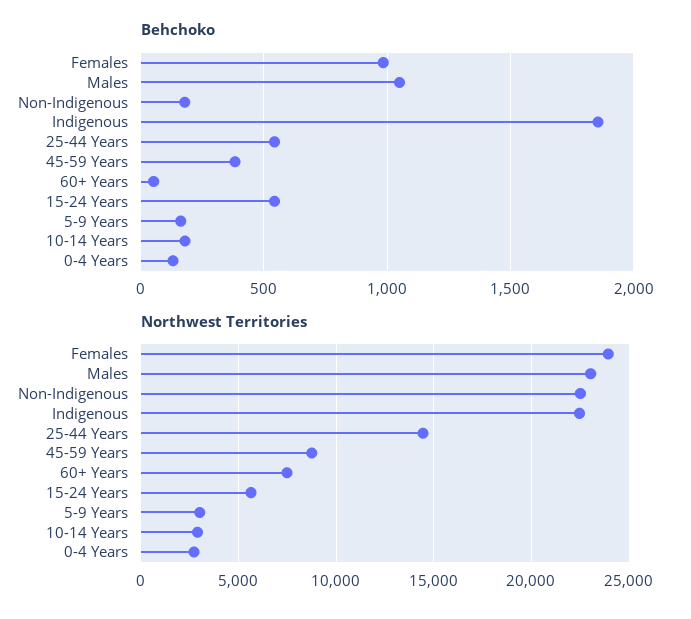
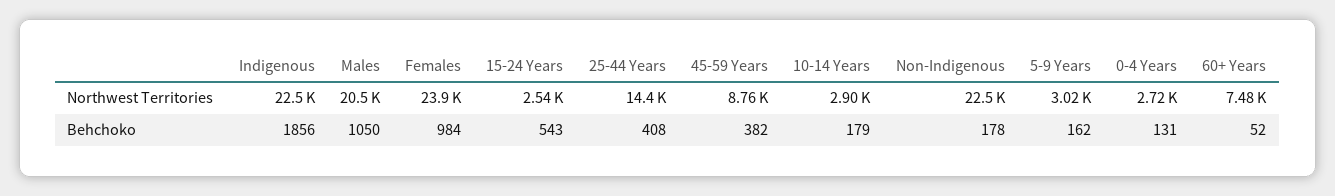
Behchoko, 25-44 Years: 550 -> 408
Northwest Territories, Males: 23000 -> 20500
Northwest Territories, 15-24 Years: 5500 -> 2540

